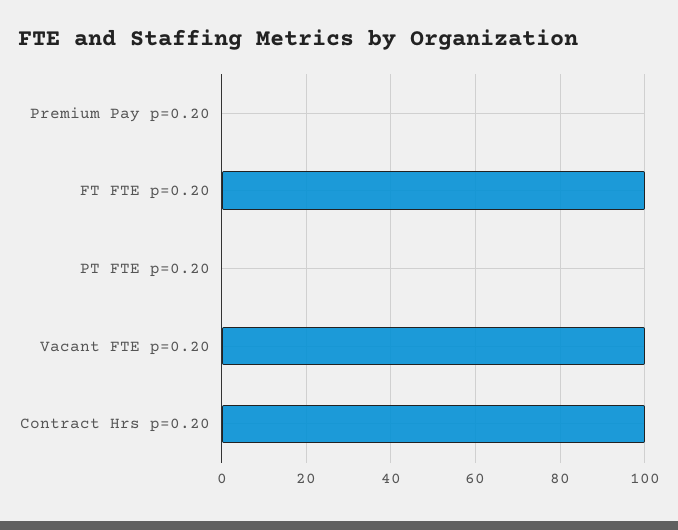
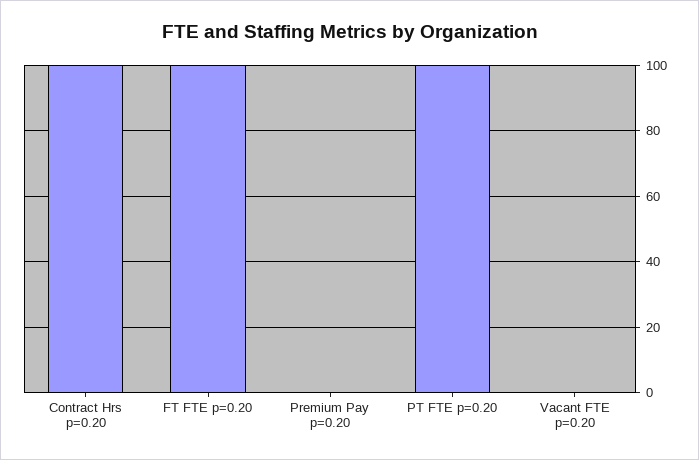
PT FTE p=0.20: 0 -> 100
Vacant FTE p=0.20: 100 -> 0

